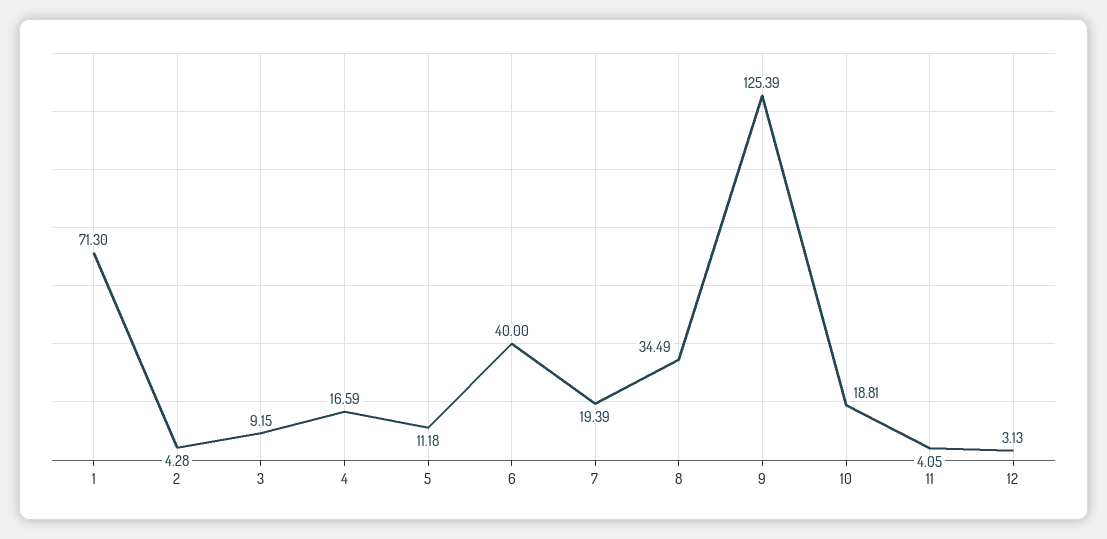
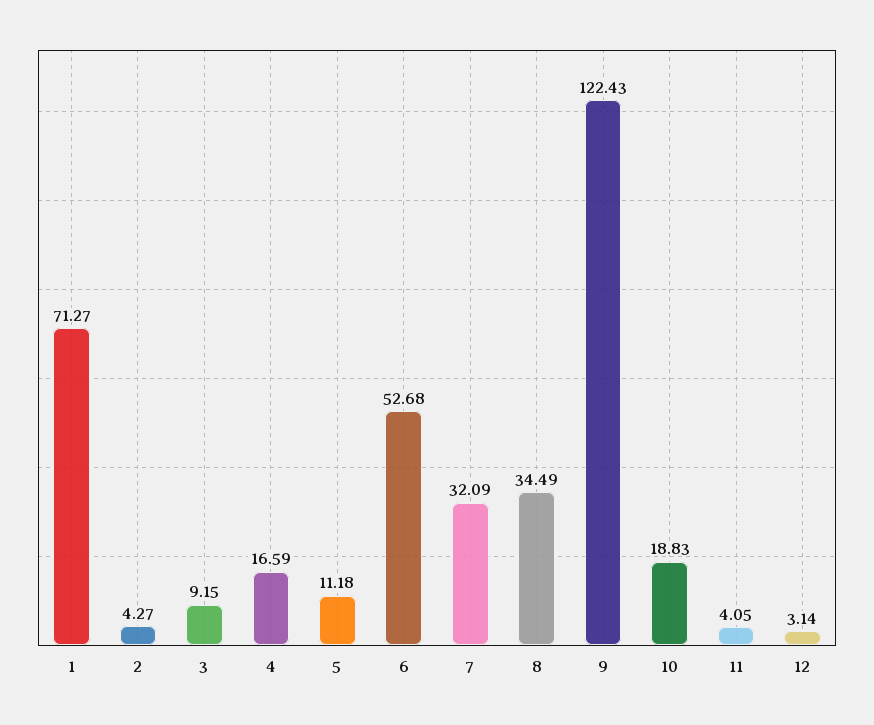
1: 71.3 -> 71.27
2: 4.28 -> 4.27
6: 40 -> 52.68
7: 19.39 -> 32.09
9: 125.39 -> 122.43
10: 18.81 -> 18.83
12: 3.13 -> 3.14

